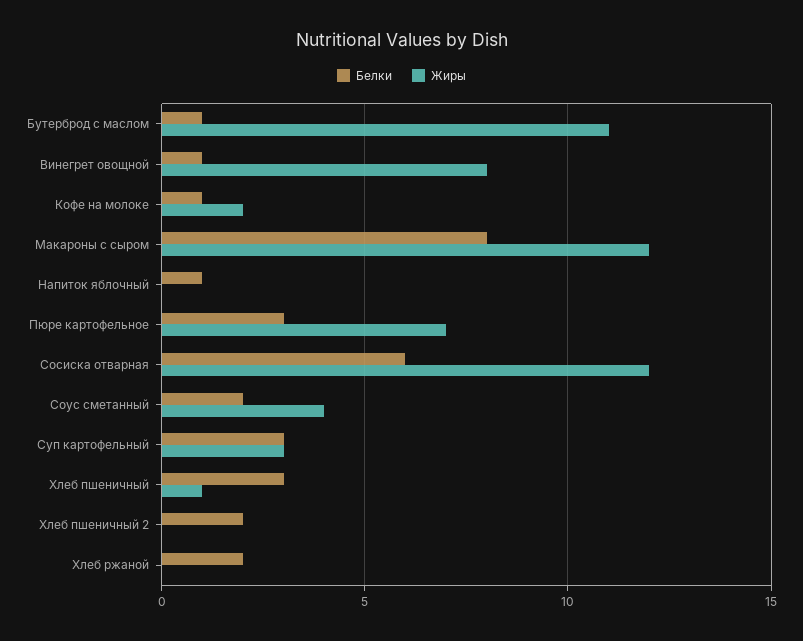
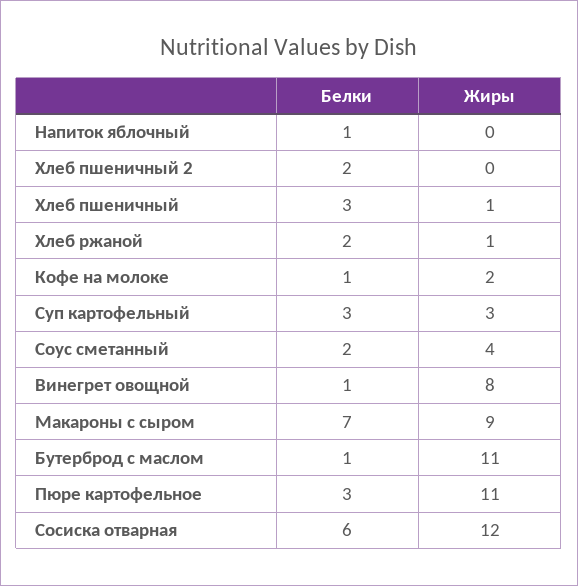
Белки, Макароны с сыром: 8 -> 7
Жиры, Макароны с сыром: 12 -> 9
Жиры, Пюре картофельное: 7 -> 11
Жиры, Хлеб ржаной: 0 -> 1

